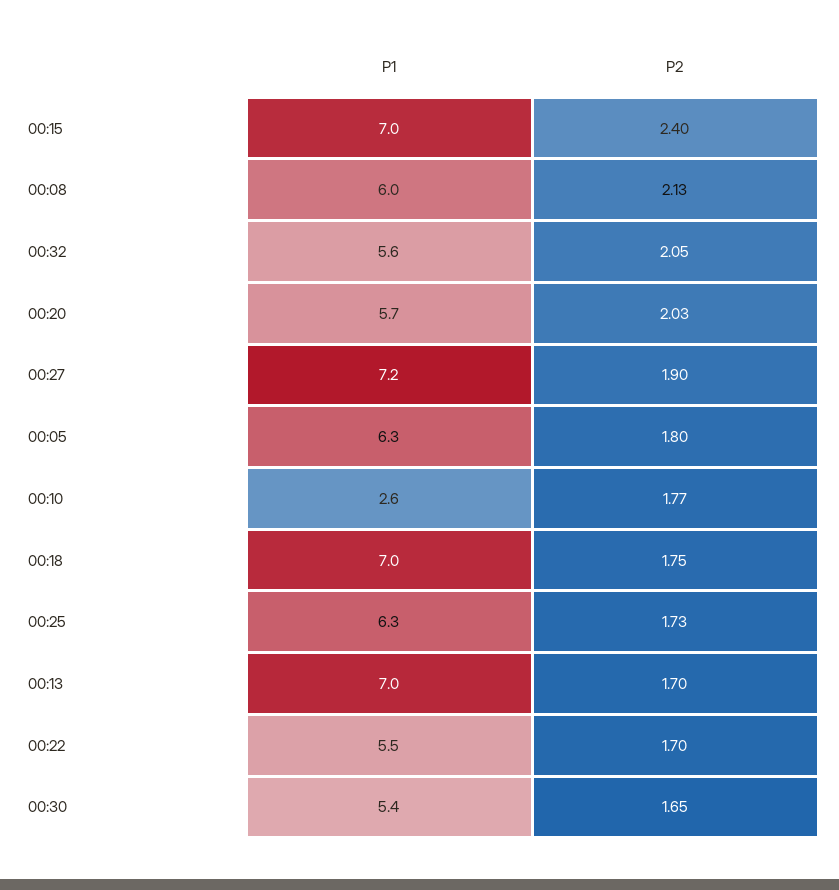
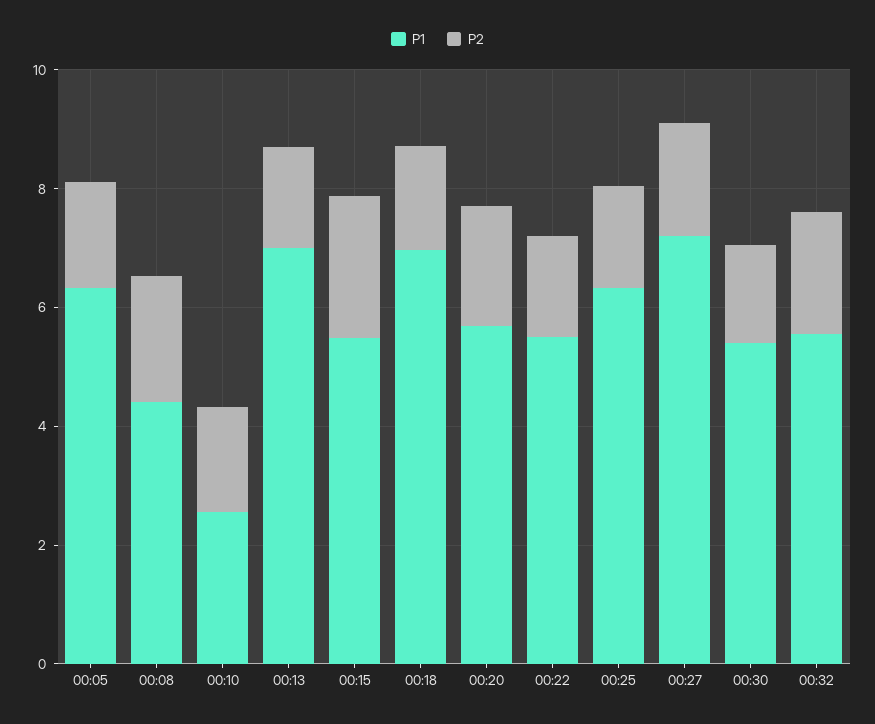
P1, 00:15: 7 -> 5.5
P1, 00:08: 6 -> 4.5

